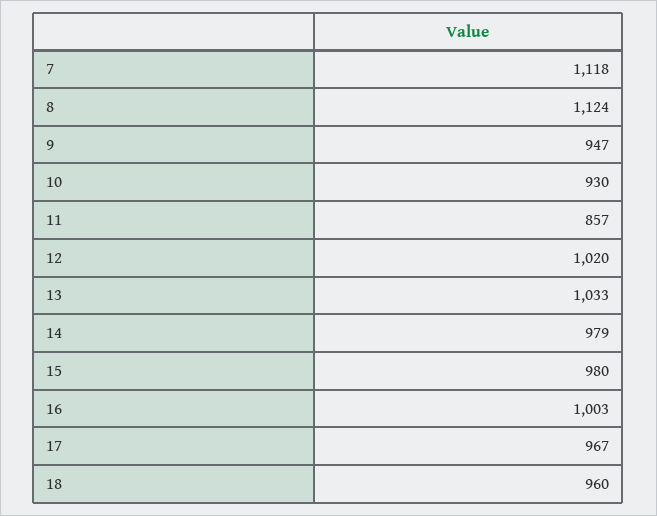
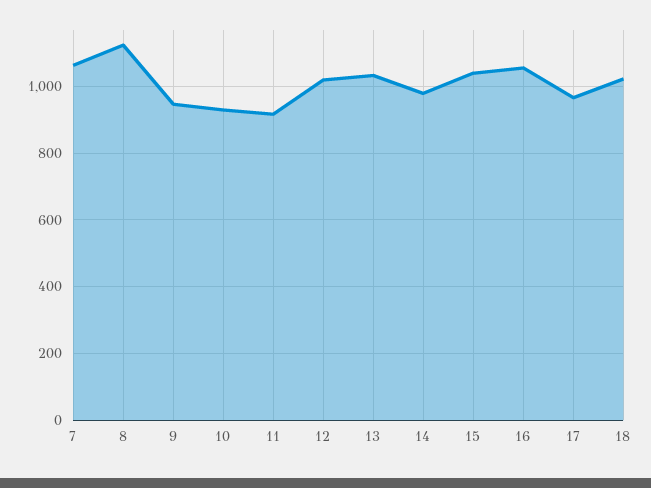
7: 1118 -> 1060
11: 857 -> 920
15: 980 -> 1040
16: 1003 -> 1060
18: 960 -> 1020

